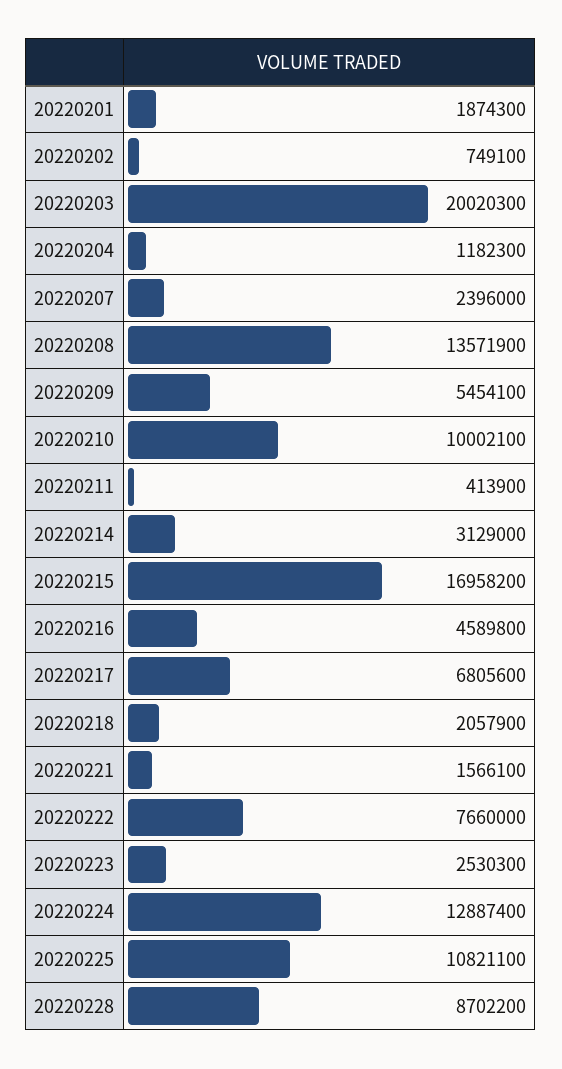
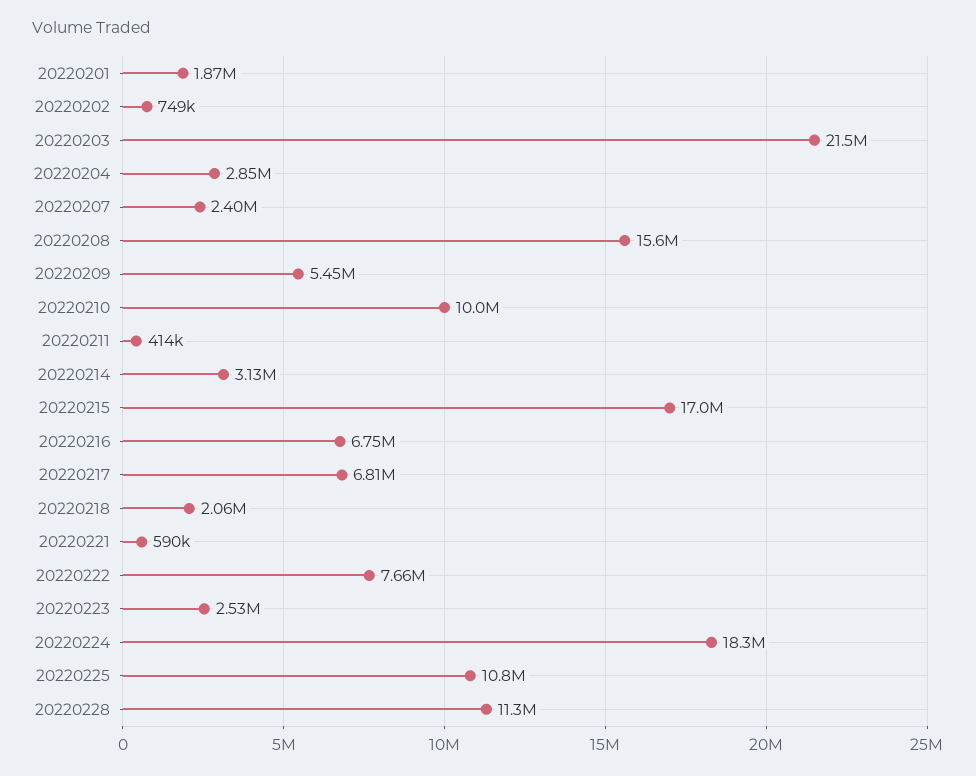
20220203: 20020300 -> 21500000
20220204: 1182300 -> 2850000
20220208: 13571900 -> 15600000
20220216: 4589800 -> 6750000
20220221: 1566100 -> 590000
20220224: 12887400 -> 18300000
20220228: 8702200 -> 11300000

